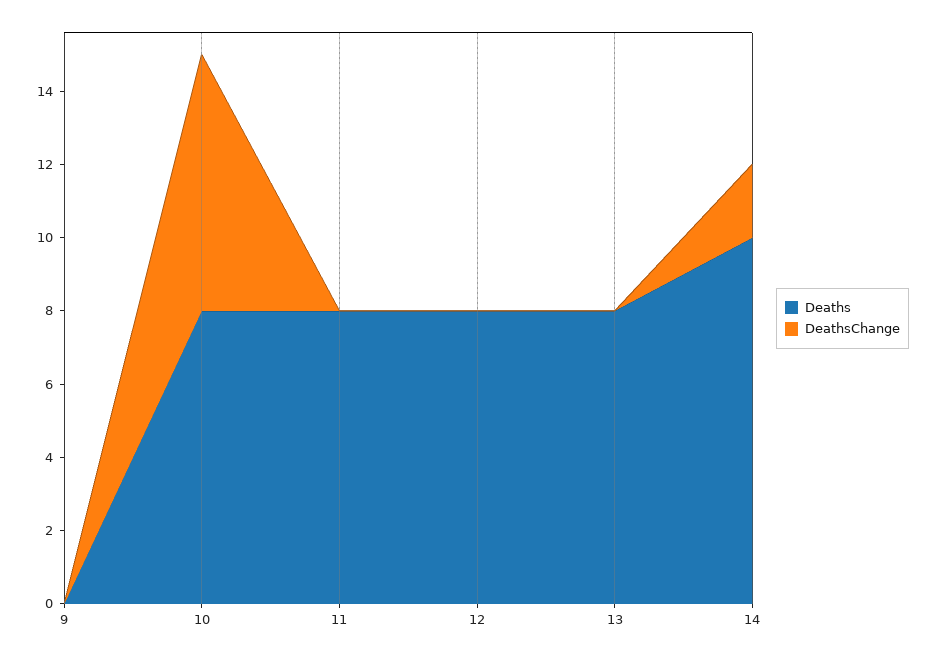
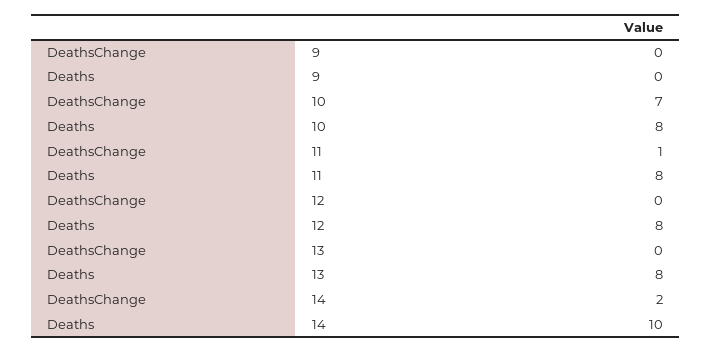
DeathsChange, 11: 0 -> 1

